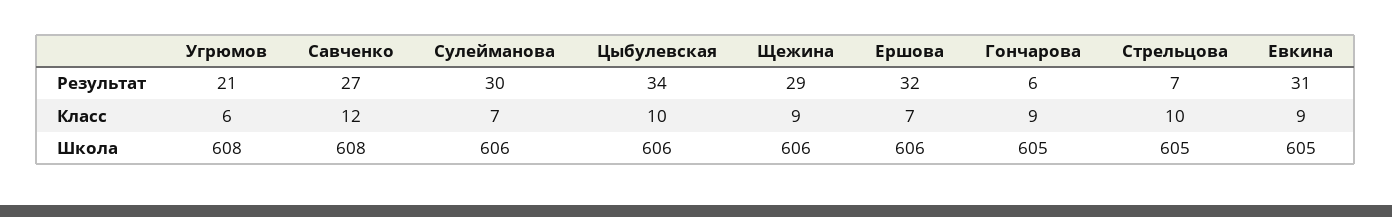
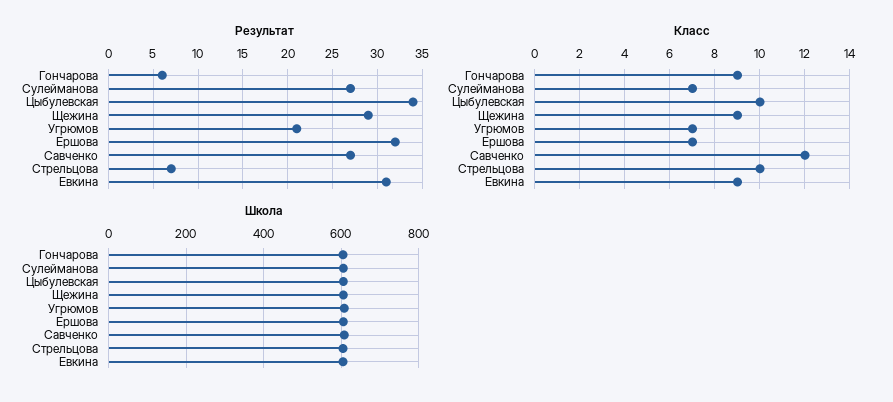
Результат, Сулейманова: 30 -> 27
Класс, Угрюмов: 6 -> 7

